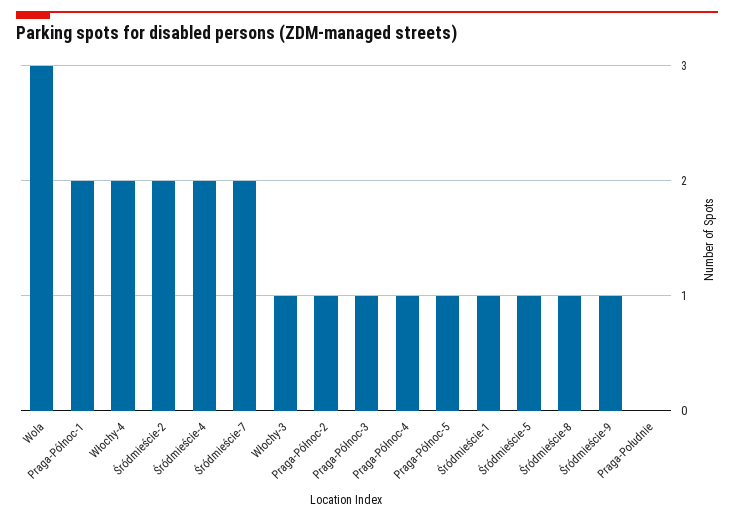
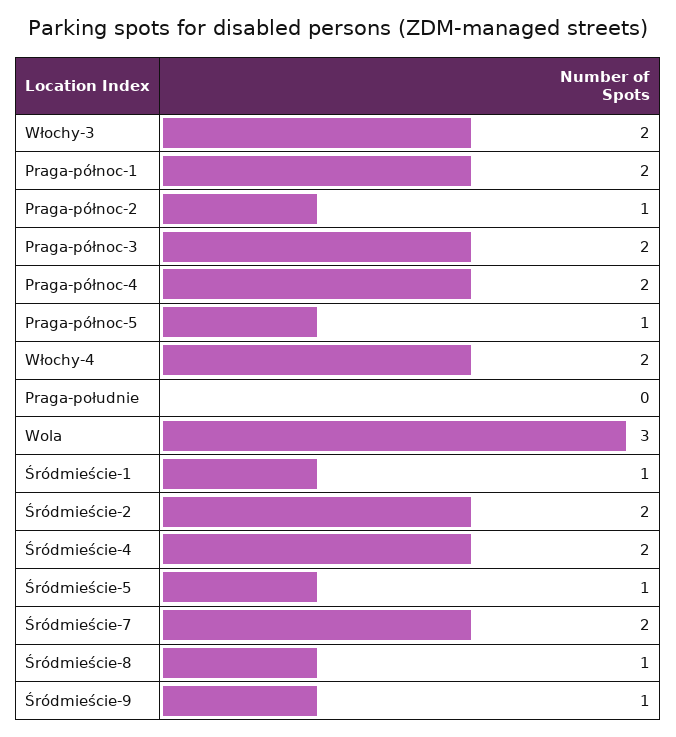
Włochy-3: 1 -> 2
Praga-Północ-3: 1 -> 2
Praga-Północ-4: 1 -> 2

